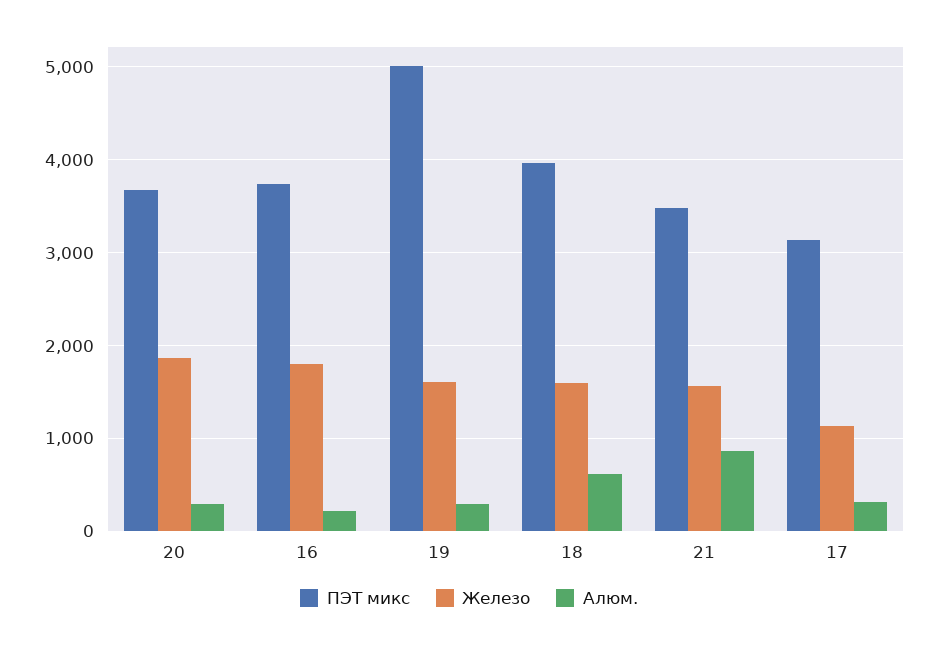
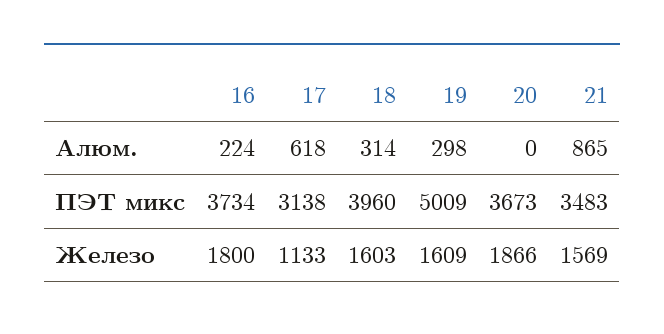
Алюм., 20: 300 -> 0
Алюм., 18: 600 -> 314
Алюм., 17: 300 -> 618

